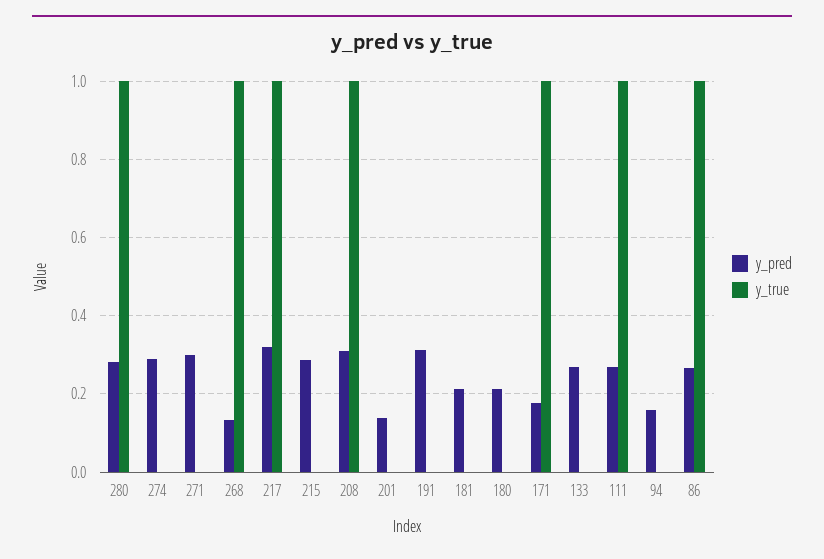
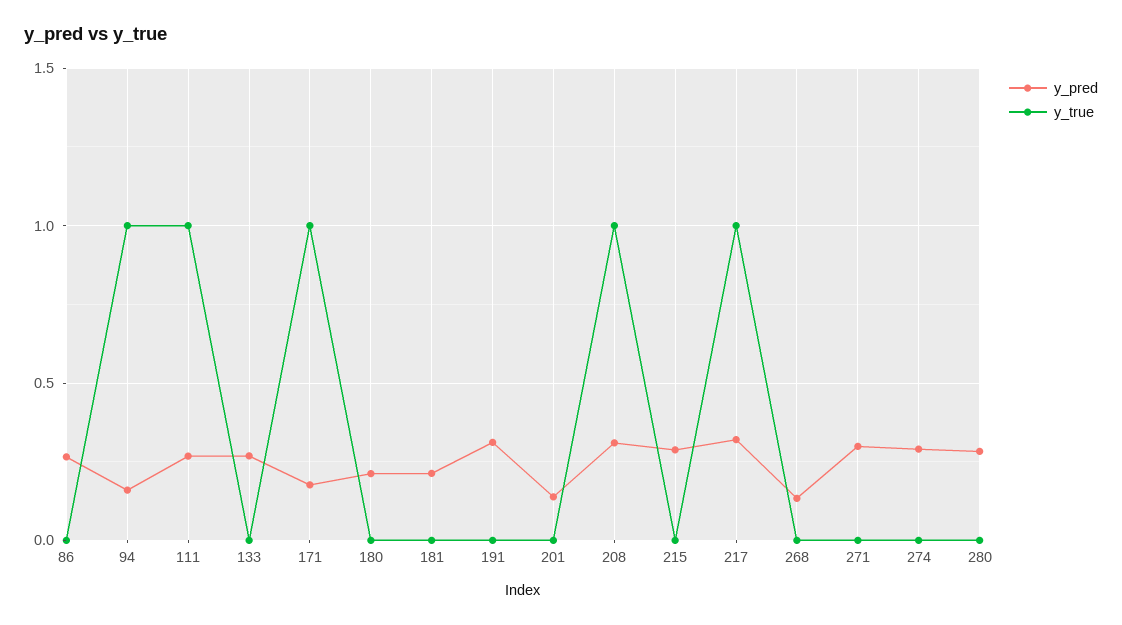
y_true, 280: 1 -> 0
y_true, 268: 1 -> 0
y_true, 94: 0 -> 1
y_true, 86: 1 -> 0

